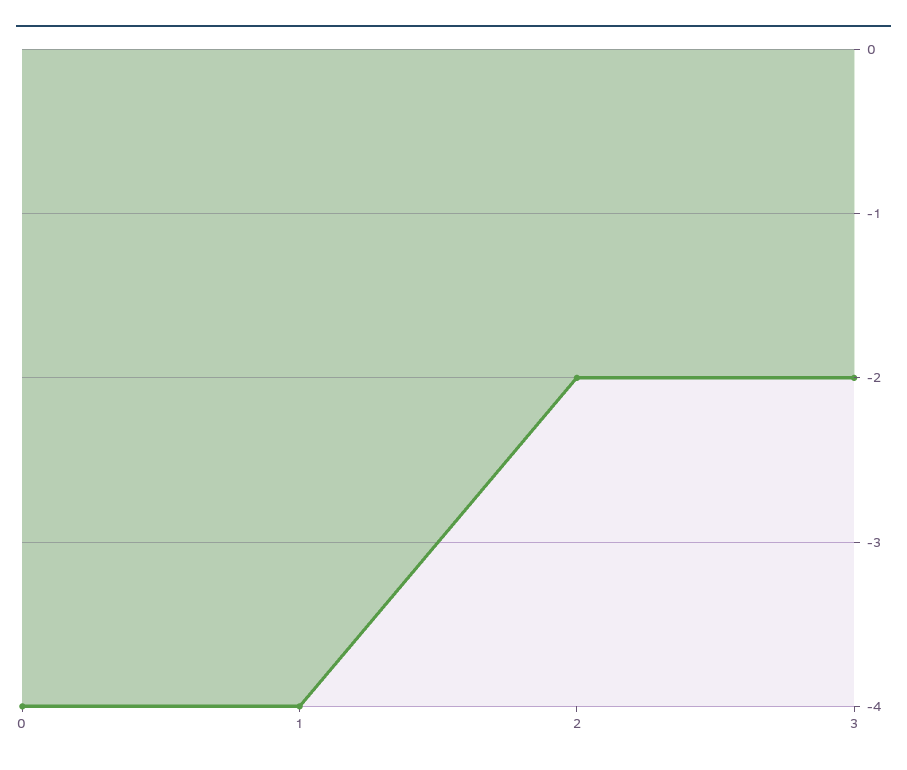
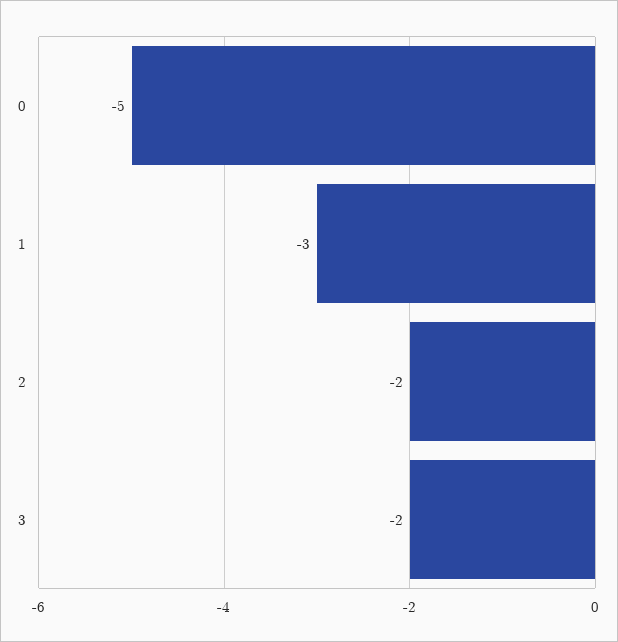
0: -4 -> -5
1: -4 -> -3

